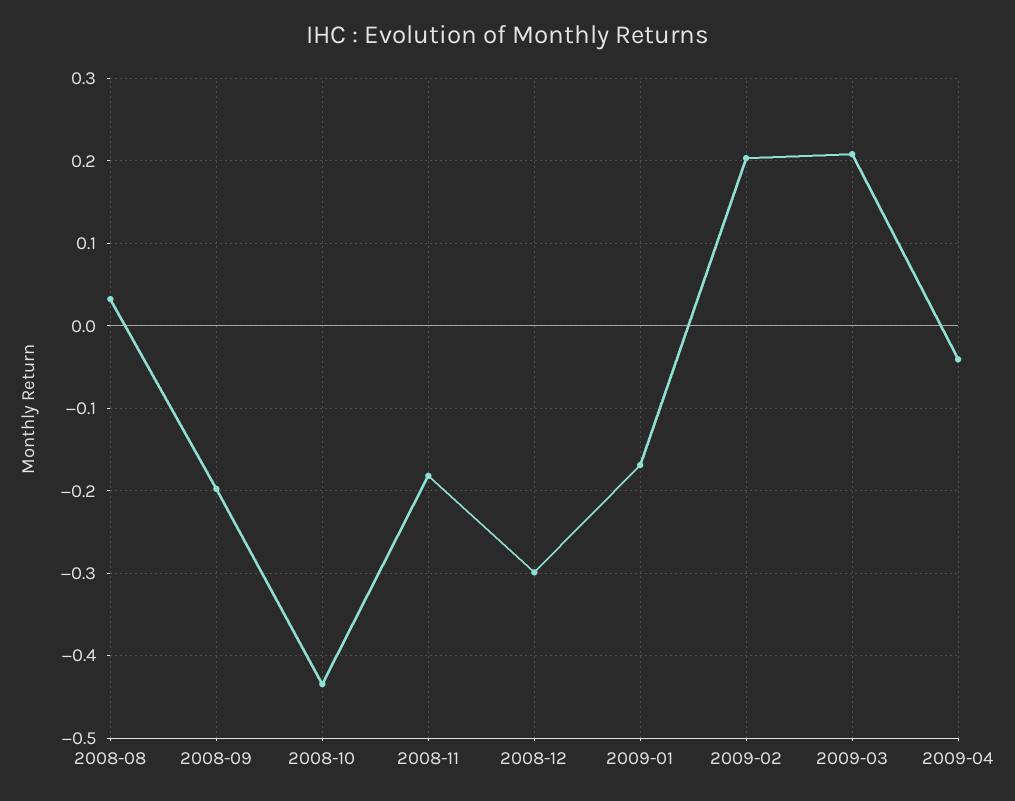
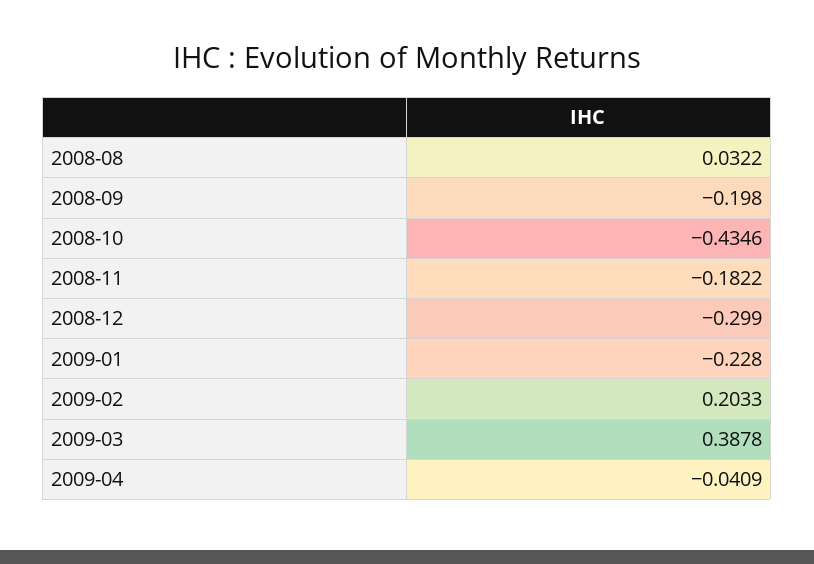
2009-01: -0.17 -> -0.228
2009-03: 0.21 -> 0.3878

